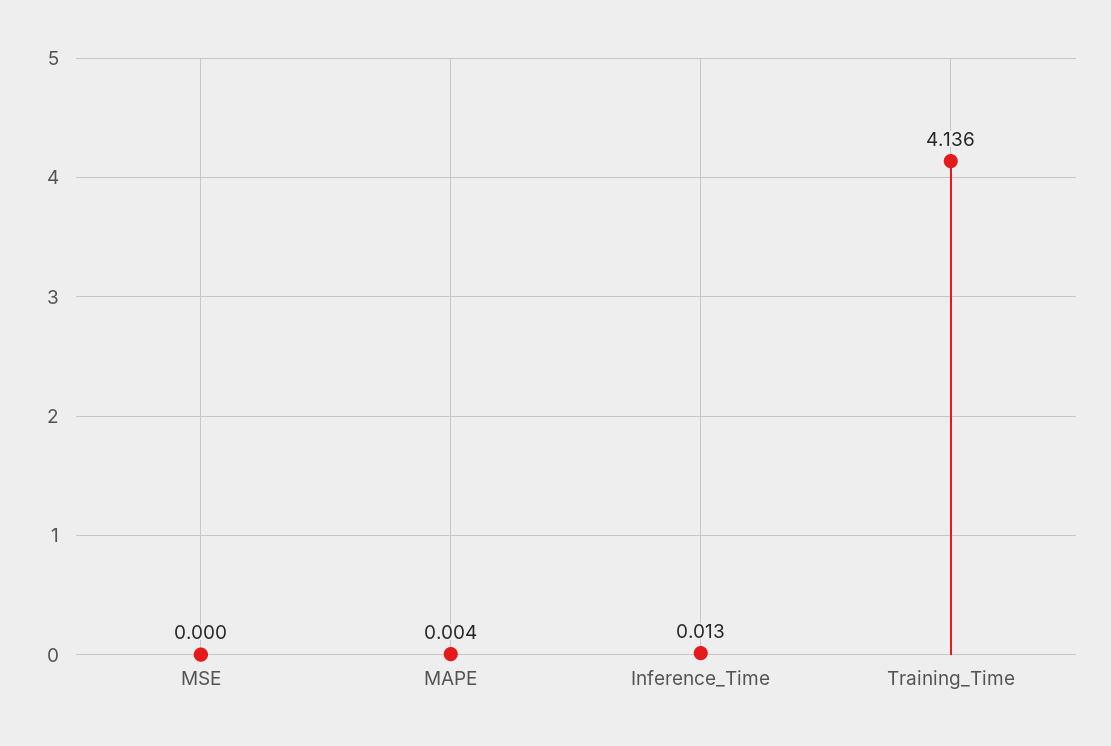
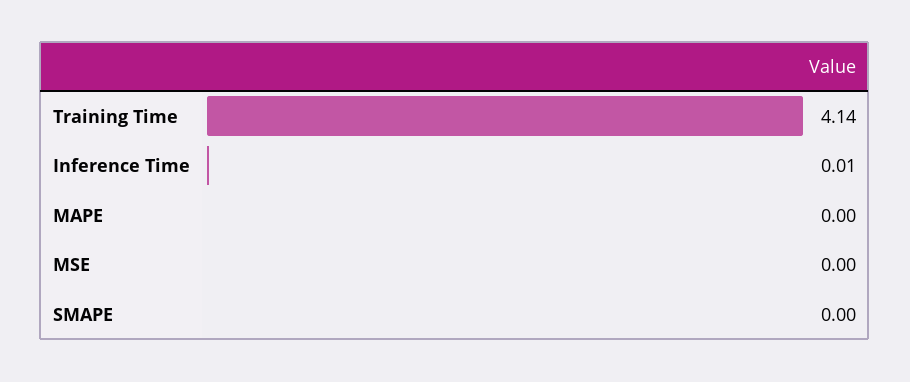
SMAPE: none -> 0

